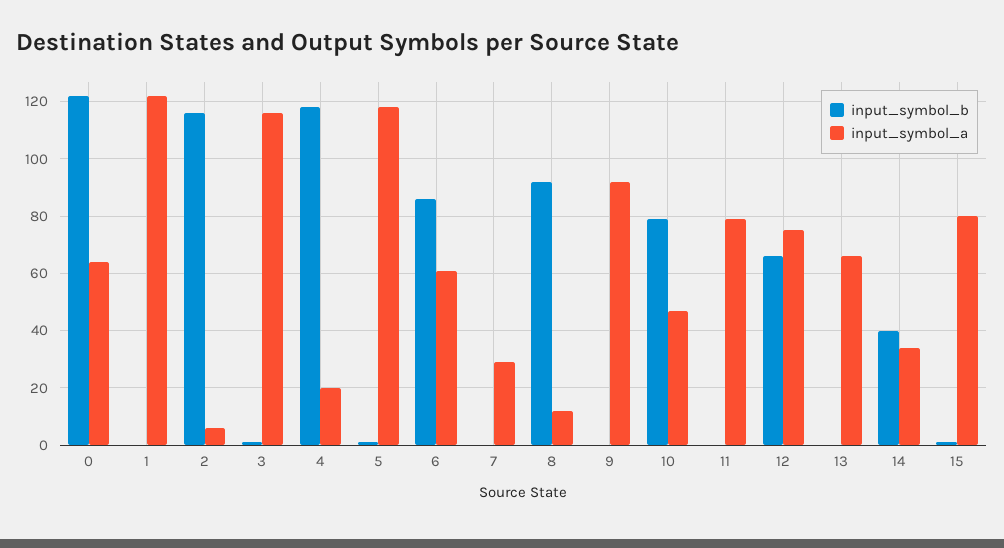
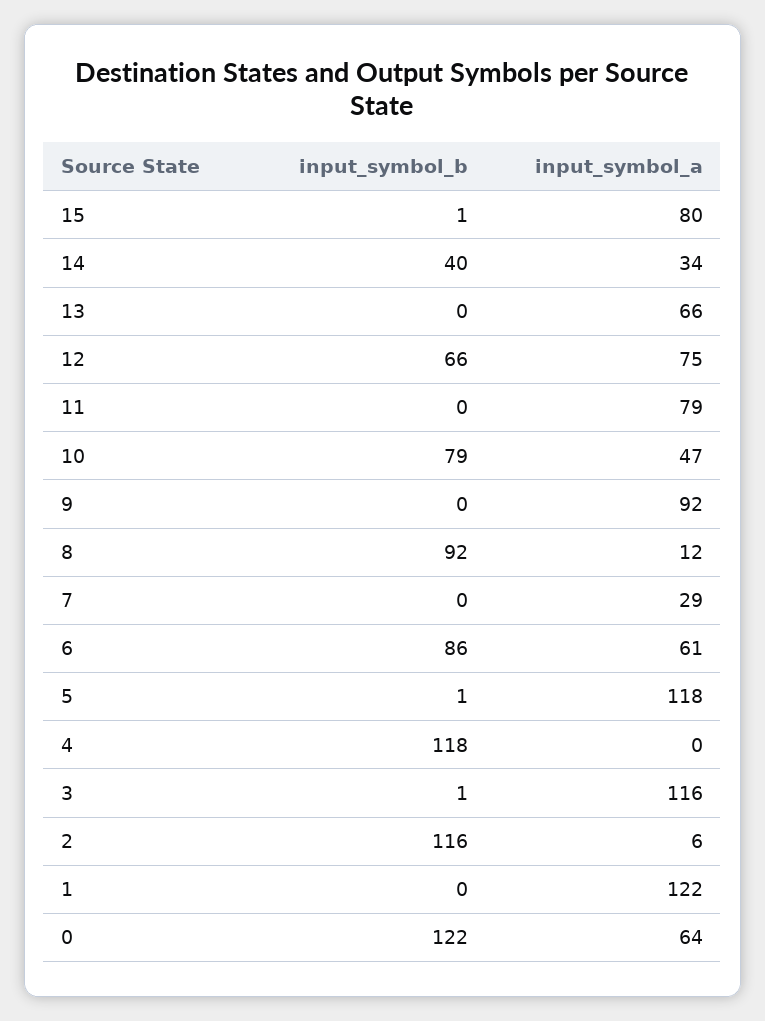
input_symbol_a, 4: 20 -> 0

